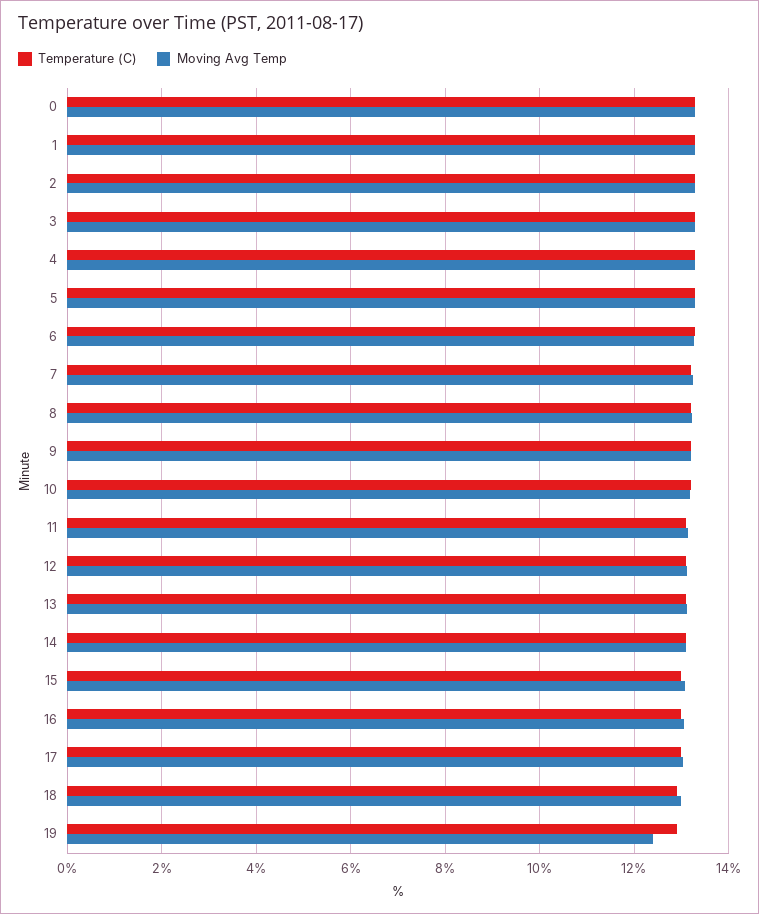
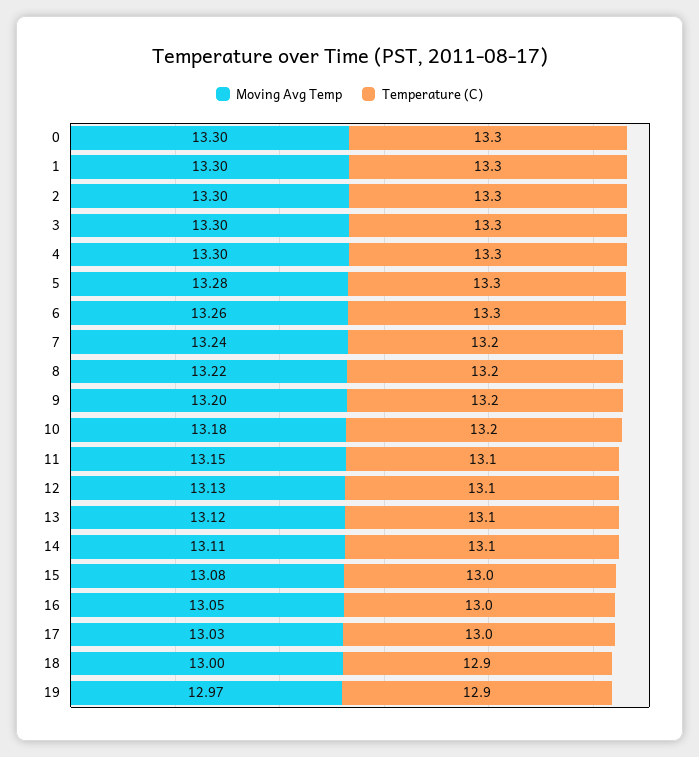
Moving Avg Temp, 19: 12.4 -> 12.97

